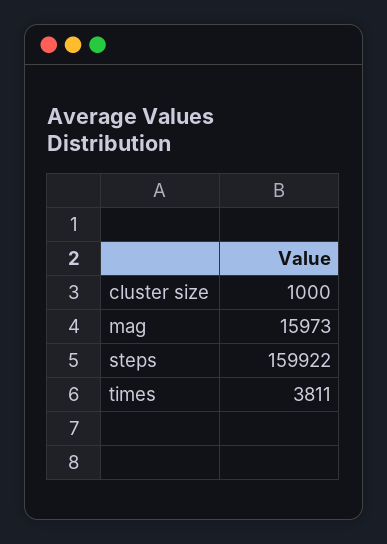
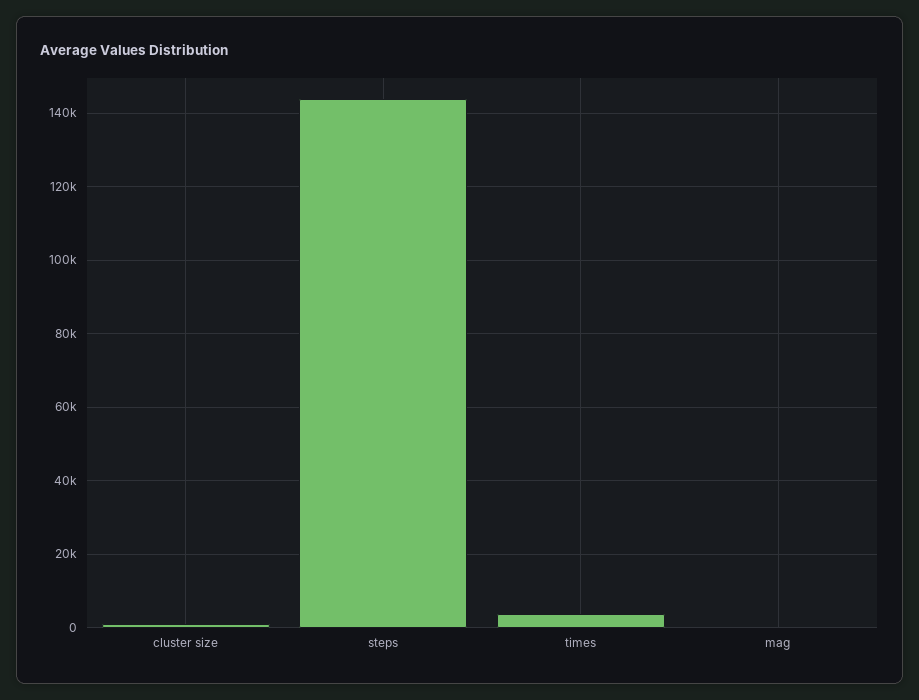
mag: 15973 -> 0
steps: 159922 -> 144000

